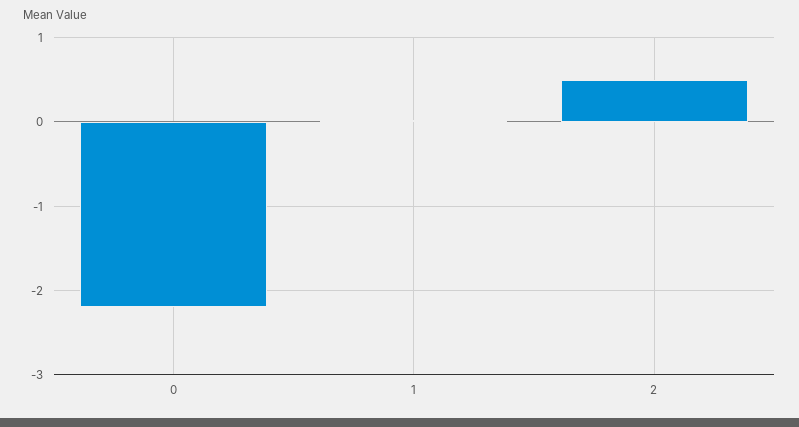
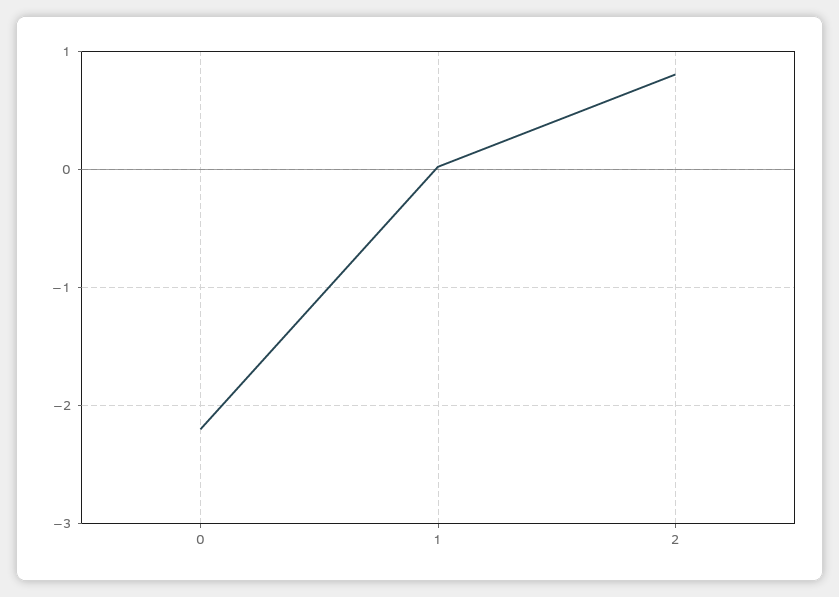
2: 0.5 -> 0.8

